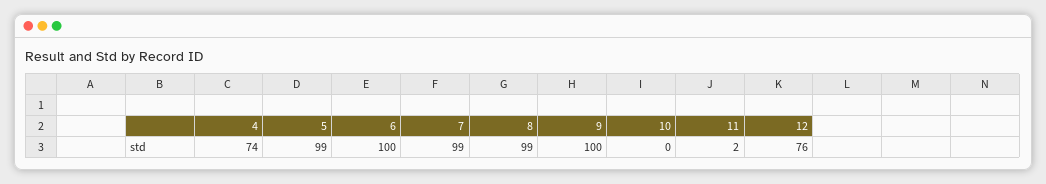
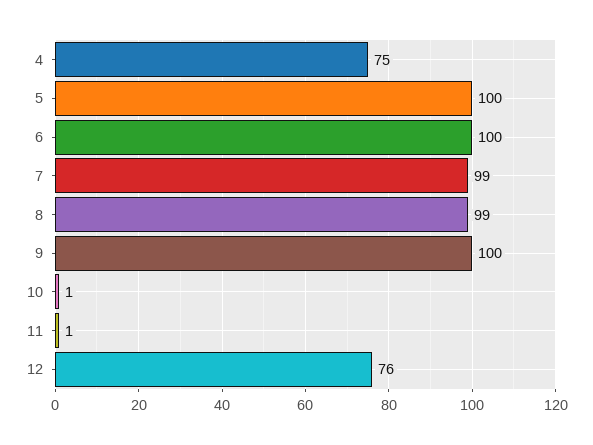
4: 74 -> 75
5: 99 -> 100
10: 0 -> 1
11: 2 -> 1

